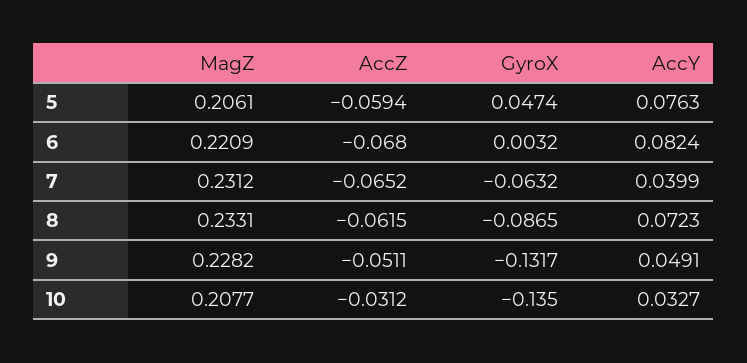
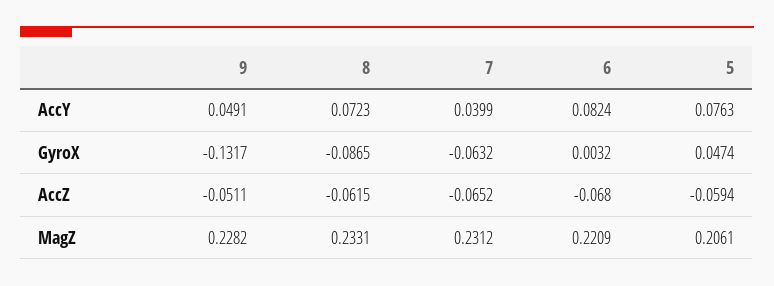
MagZ, 10: 0.2077 -> none
AccZ, 10: -0.0312 -> none
GyroX, 10: -0.135 -> none
AccY, 10: 0.0327 -> none

